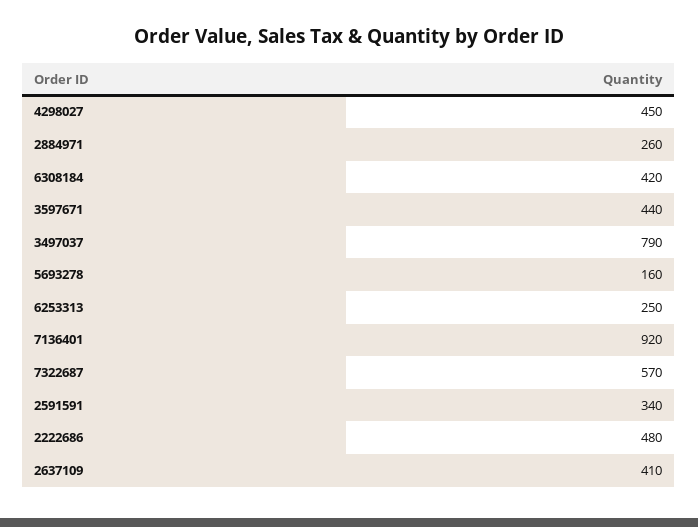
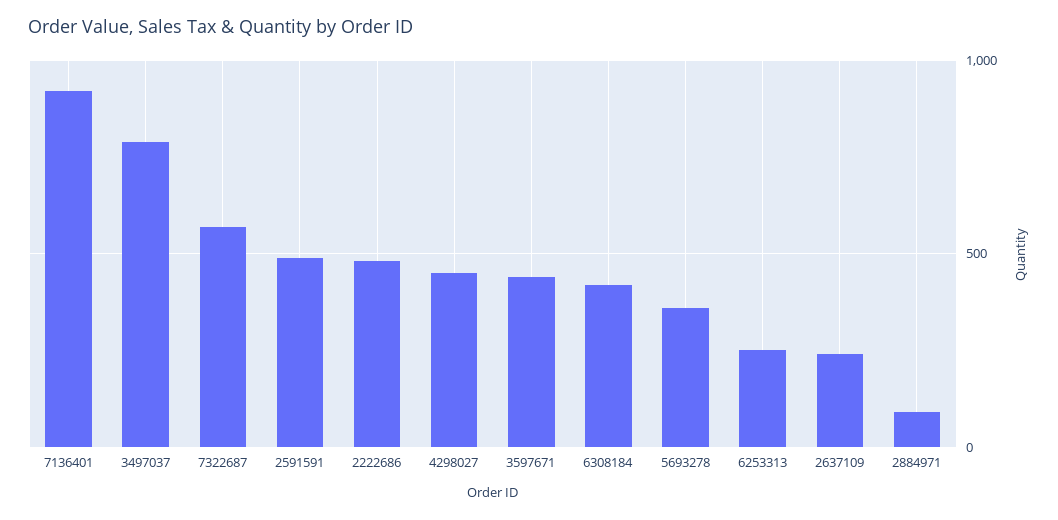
2884971: 260 -> 100
5693278: 160 -> 350
2591591: 340 -> 500
2637109: 410 -> 250

